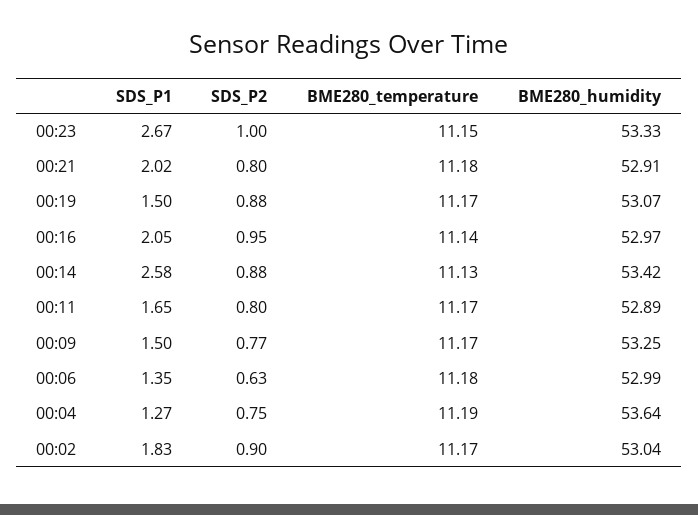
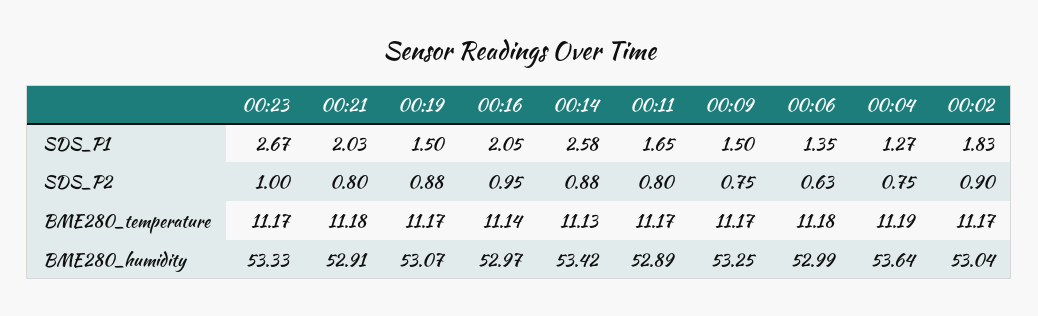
BME280_temperature, 00:23: 11.15 -> 11.17
SDS_P1, 00:21: 2.02 -> 2.03
SDS_P2, 00:09: 0.77 -> 0.75

